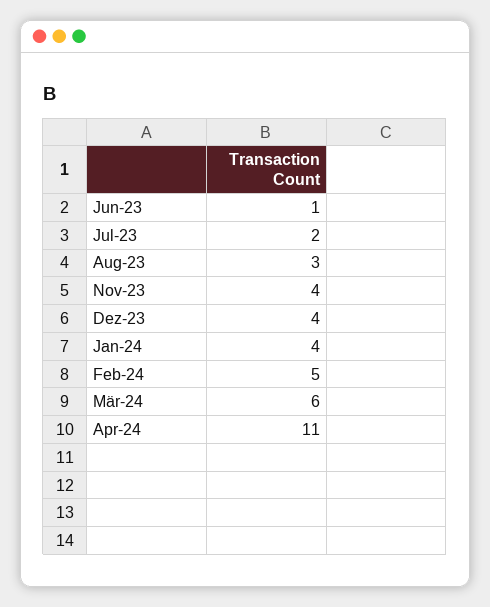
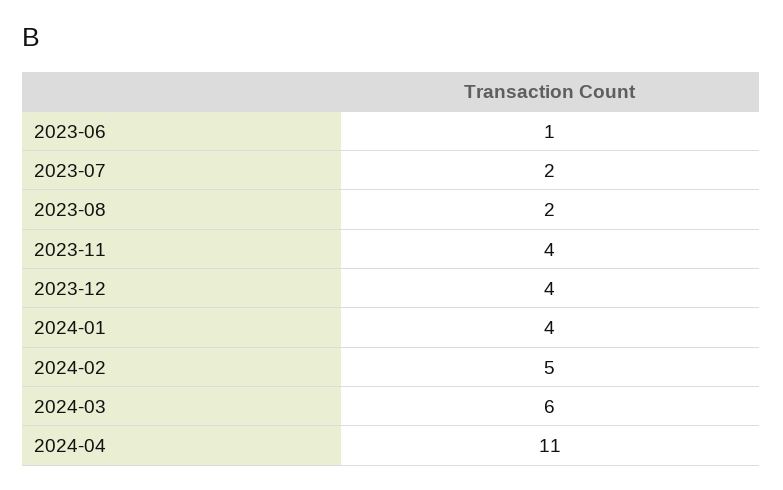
Aug-23: 3 -> 2

